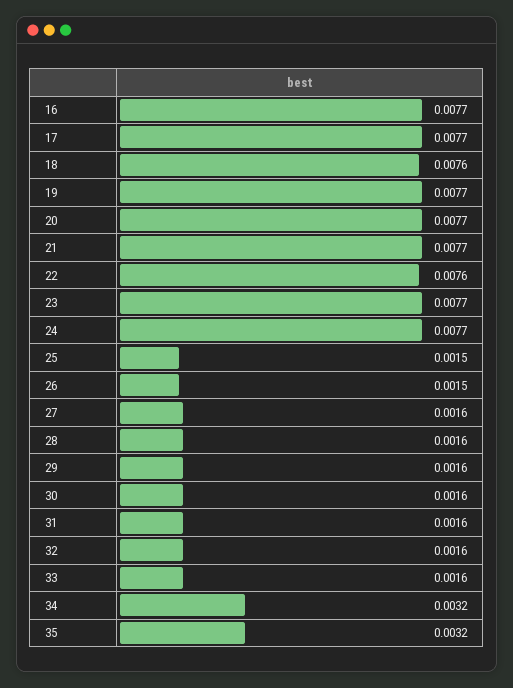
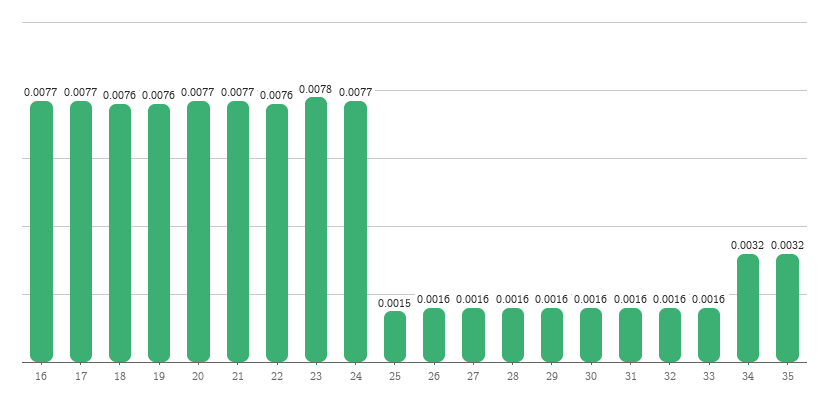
19: 0.0077 -> 0.0076
23: 0.0077 -> 0.0078
26: 0.0015 -> 0.0016

